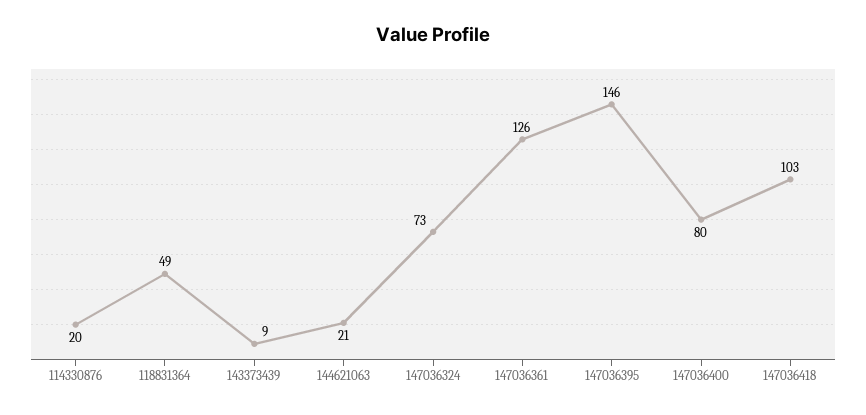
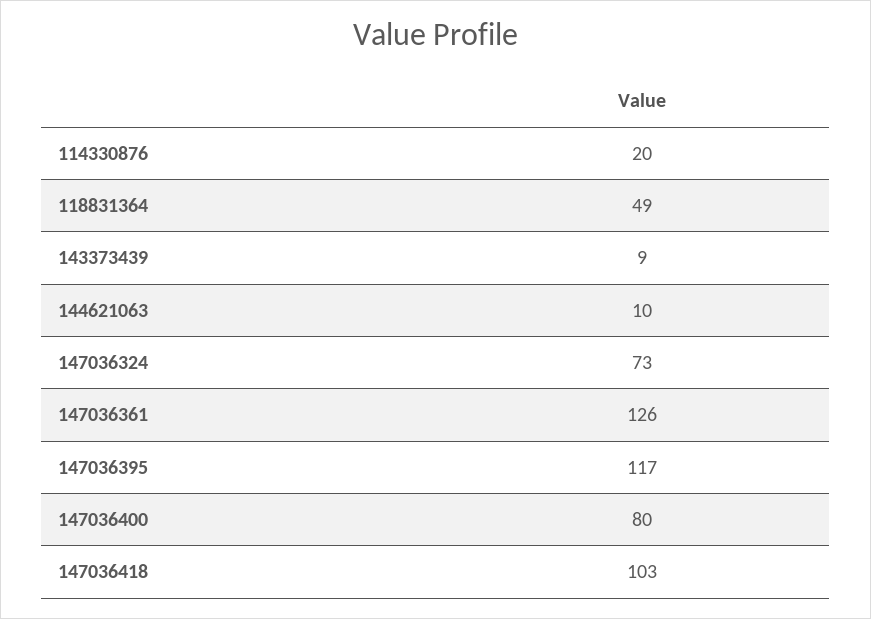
144621063: 21 -> 10
147036395: 146 -> 117

